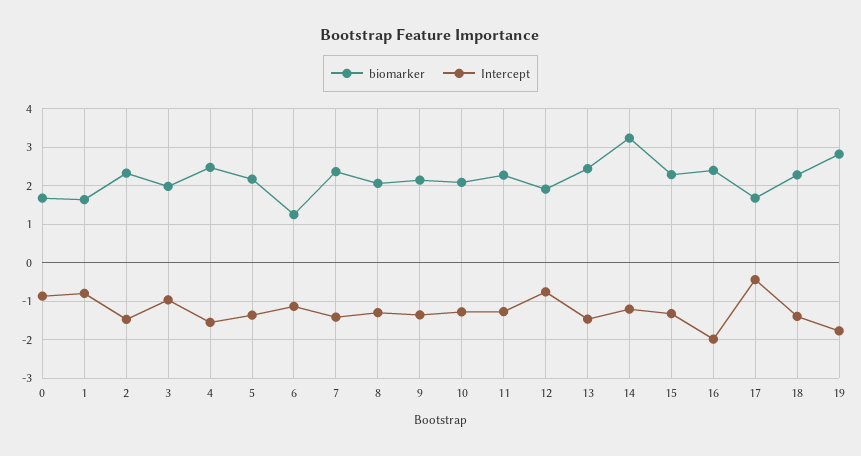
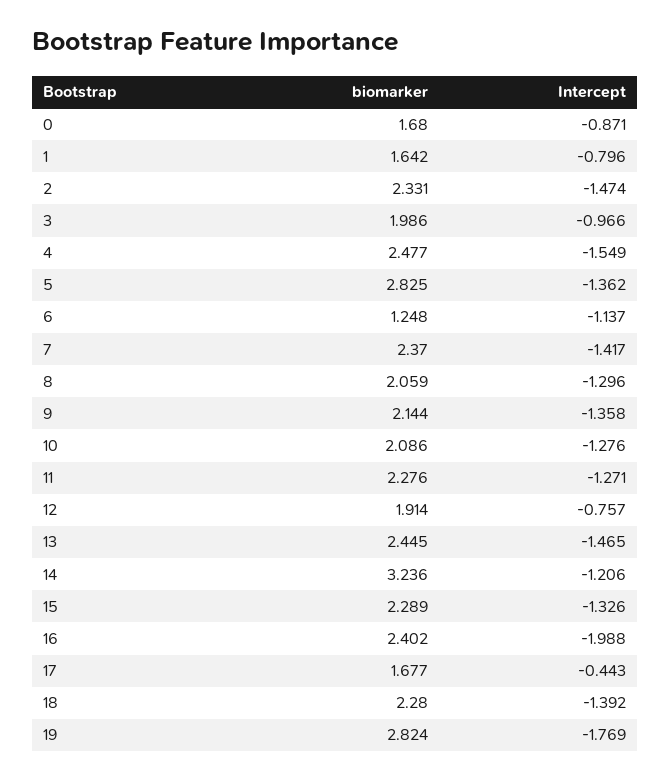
biomarker, 5: 2.2 -> 2.825

